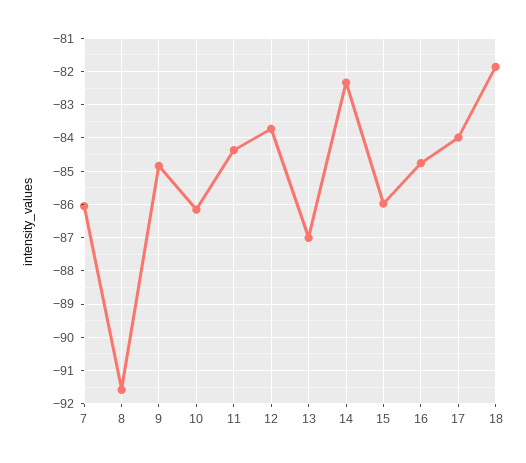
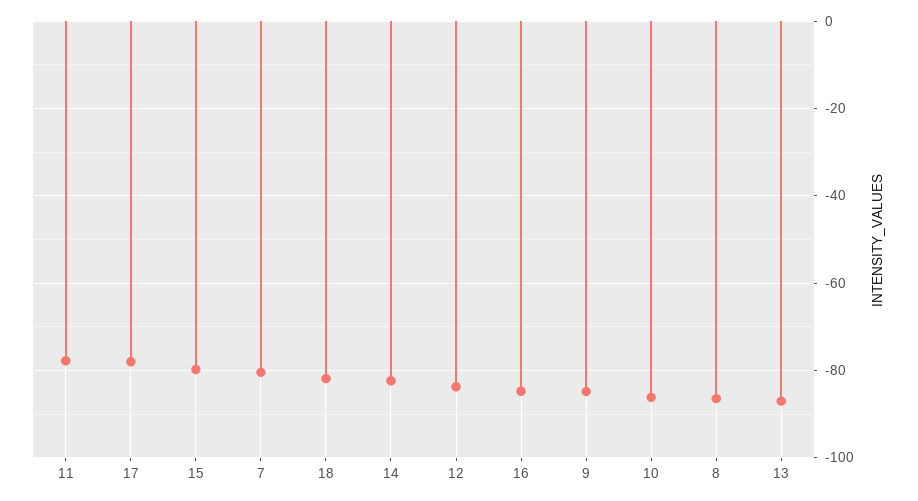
7: -86 -> -80
8: -91.6 -> -86
11: -84.4 -> -78
15: -86 -> -80
17: -84 -> -78

